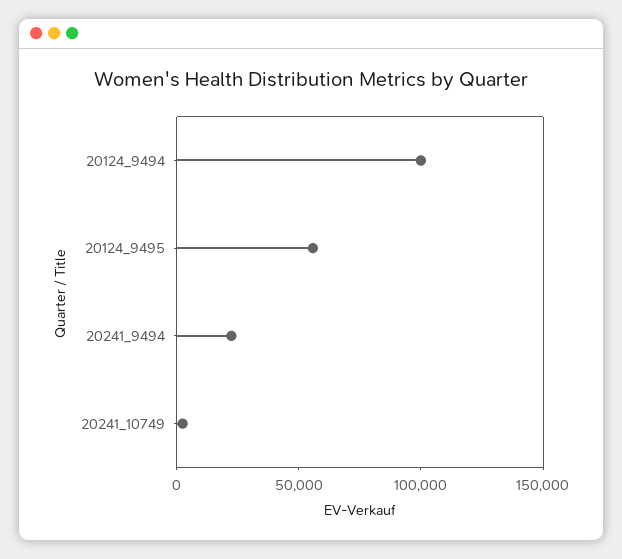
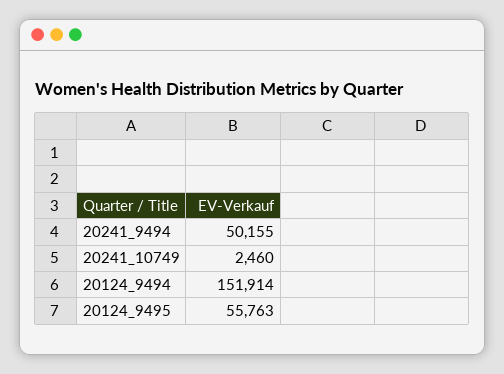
20124_9494: 100000 -> 151914
20241_9494: 20000 -> 50155

